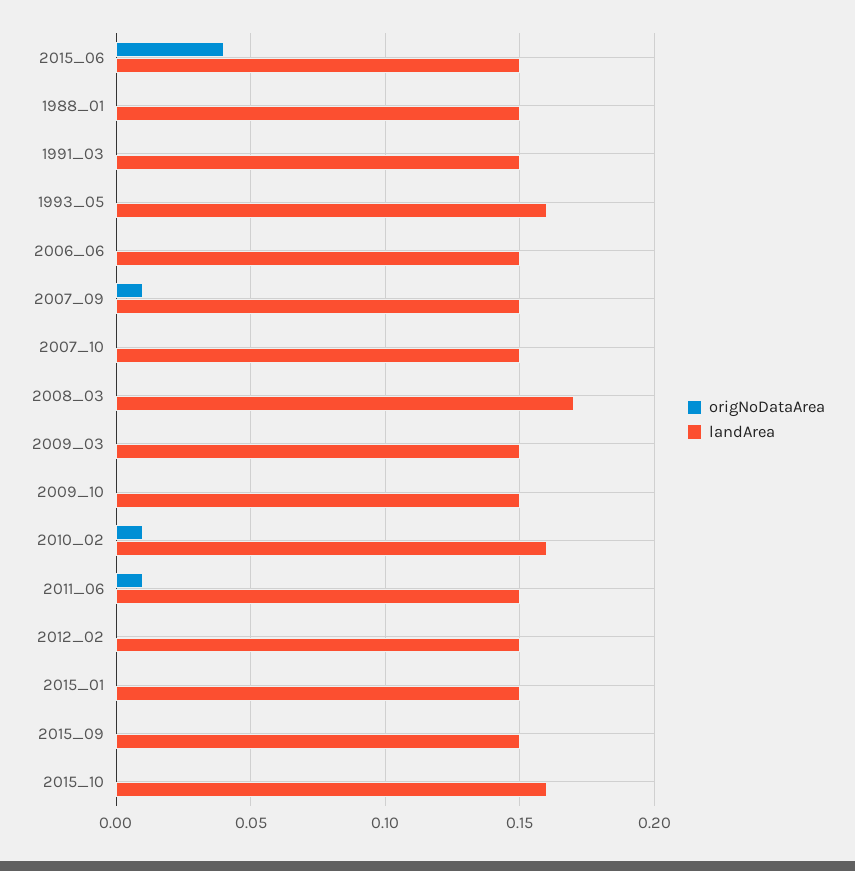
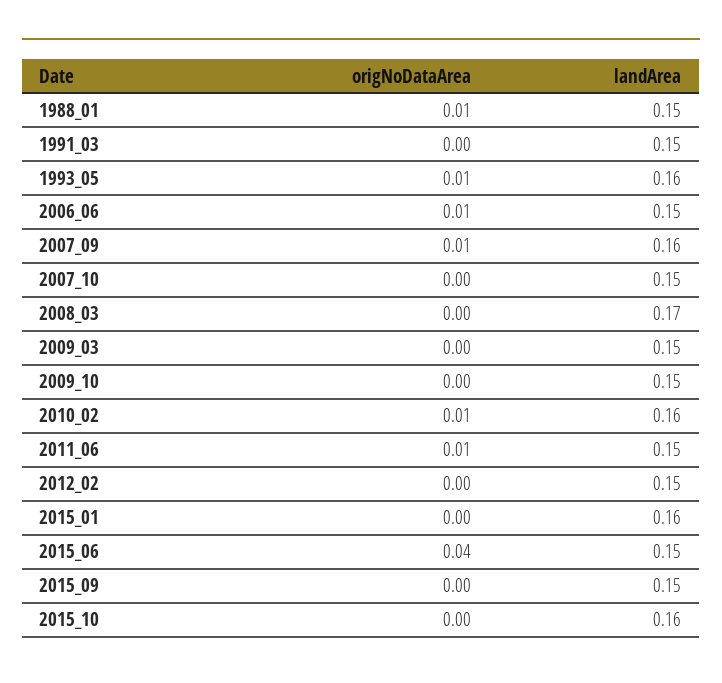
origNoDataArea, 1988_01: 0 -> 0.01
origNoDataArea, 1993_05: 0 -> 0.01
origNoDataArea, 2006_06: 0 -> 0.01
landArea, 2007_09: 0.15 -> 0.16
landArea, 2015_01: 0.15 -> 0.16

